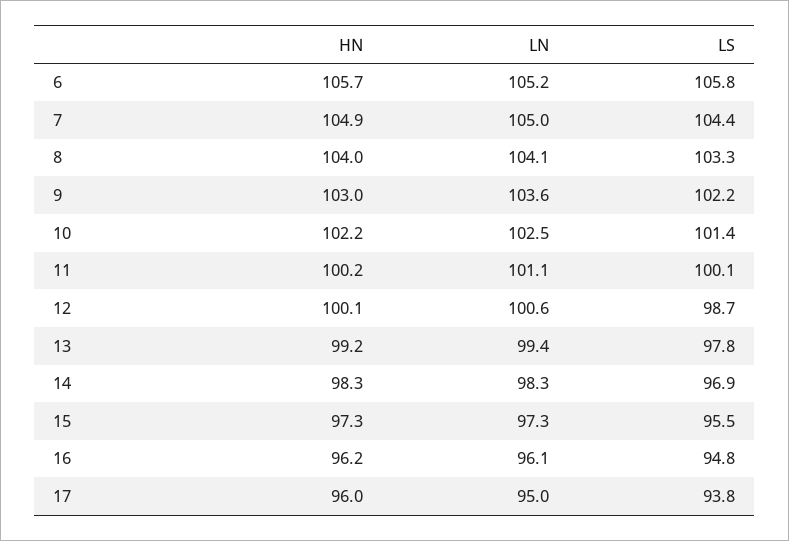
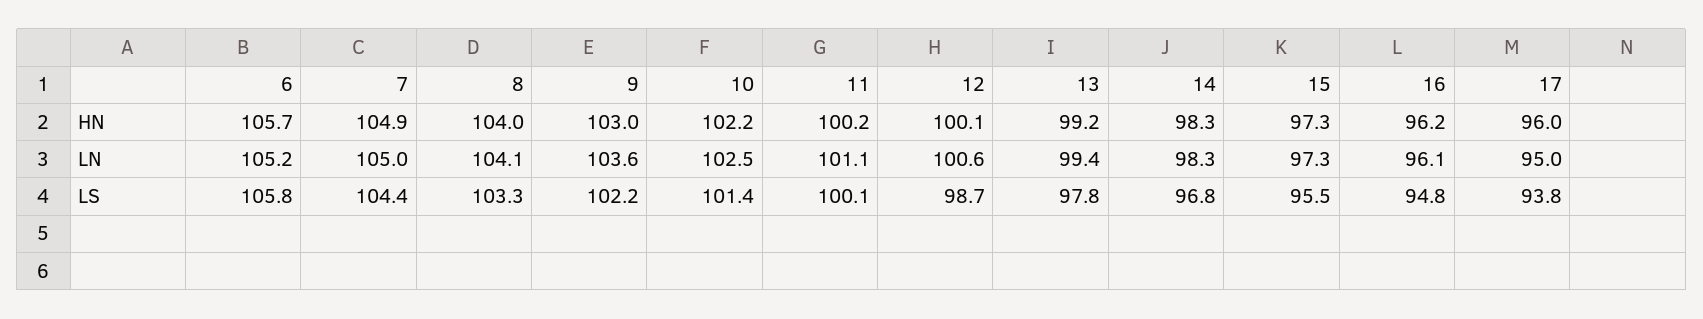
LS, 14: 96.9 -> 96.8

